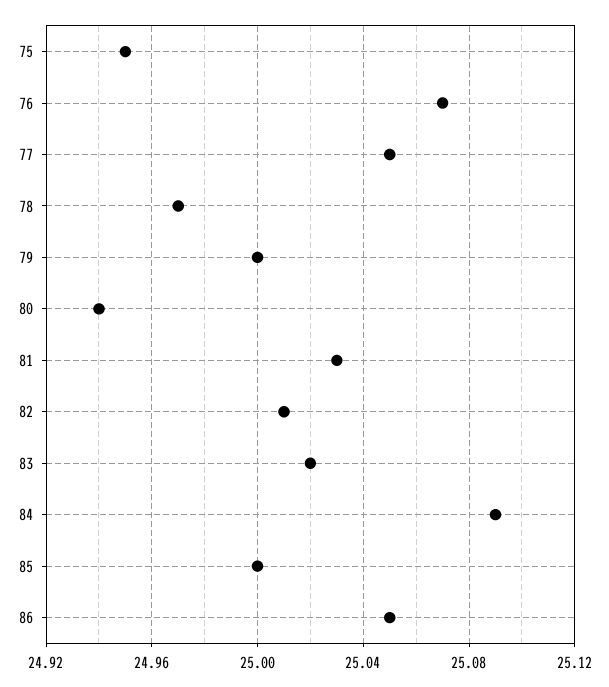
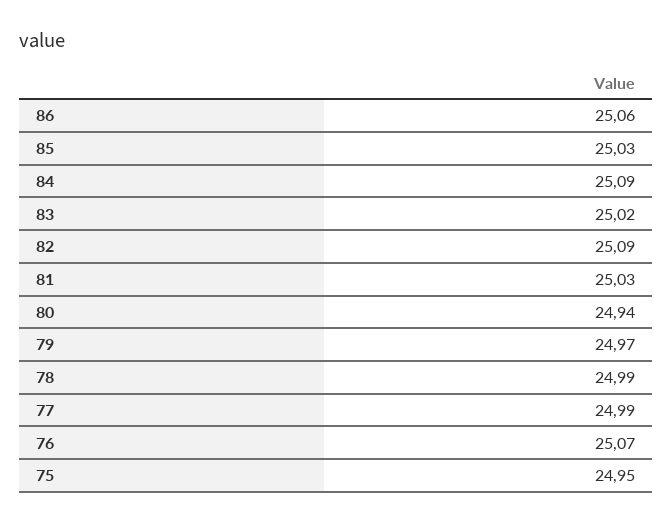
77: 25.05 -> 24.99
78: 24.97 -> 24.99
79: 25 -> 24.97
82: 25.01 -> 25.09
85: 25 -> 25.03
86: 25.05 -> 25.06

